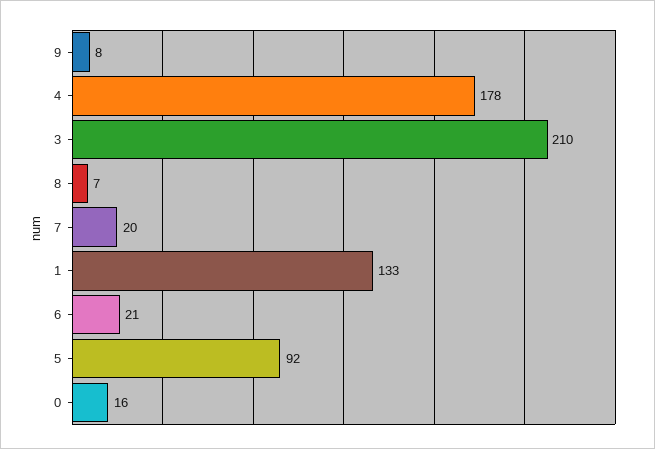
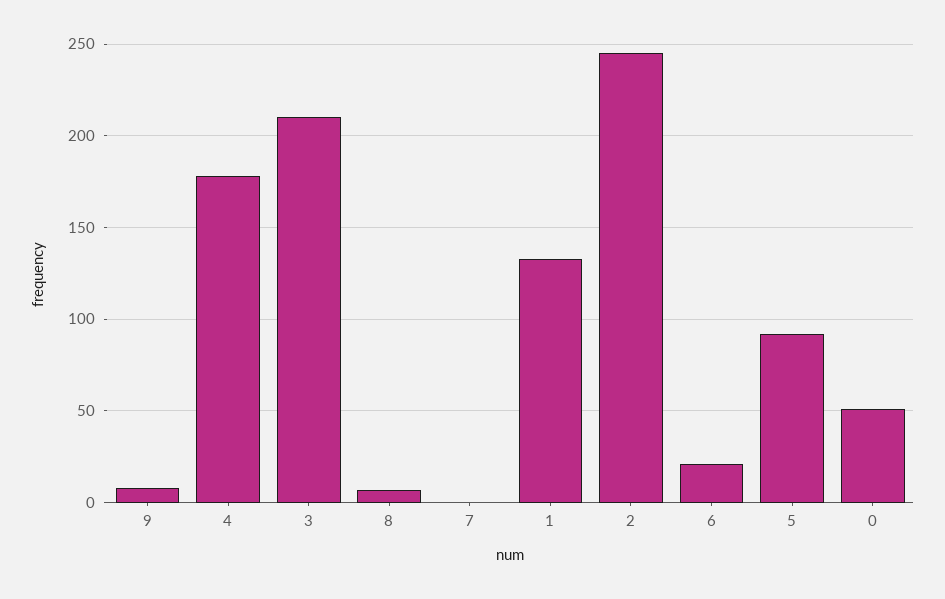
7: 20 -> 0
0: 16 -> 50
2: none -> 245

